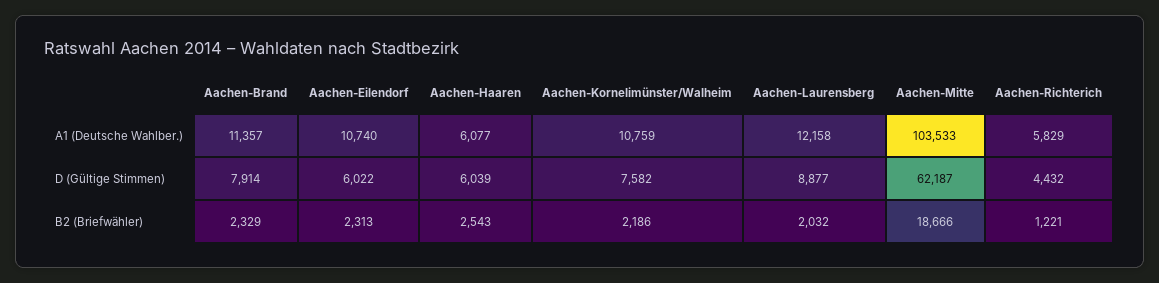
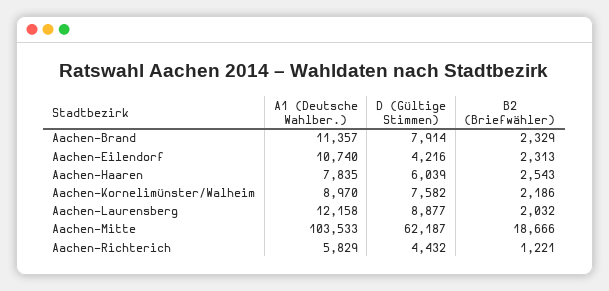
Aachen-Haaren, A1 (Deutsche Wahlber.): 6077 -> 7835
Aachen-Kornelimünster/Walheim, A1 (Deutsche Wahlber.): 10759 -> 8970
Aachen-Eilendorf, D (Gültige Stimmen): 6022 -> 4216

